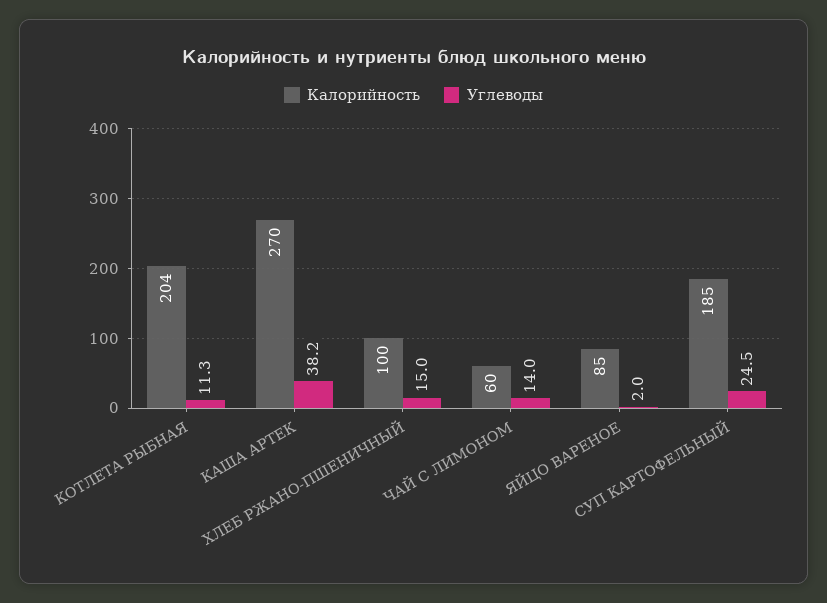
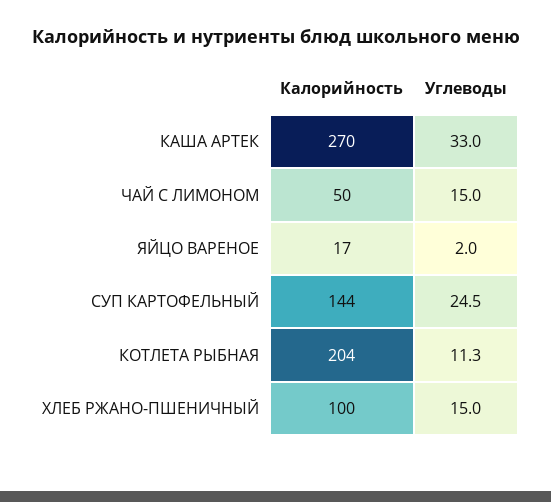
Углеводы, КАША АРТЕК: 38.2 -> 33
Калорийность, ЧАЙ С ЛИМОНОМ: 60 -> 50
Углеводы, ЧАЙ С ЛИМОНОМ: 14 -> 15
Калорийность, ЯЙЦО ВАРЕНОЕ: 85 -> 17
Калорийность, СУП КАРТОФЕЛЬНЫЙ: 185 -> 144

